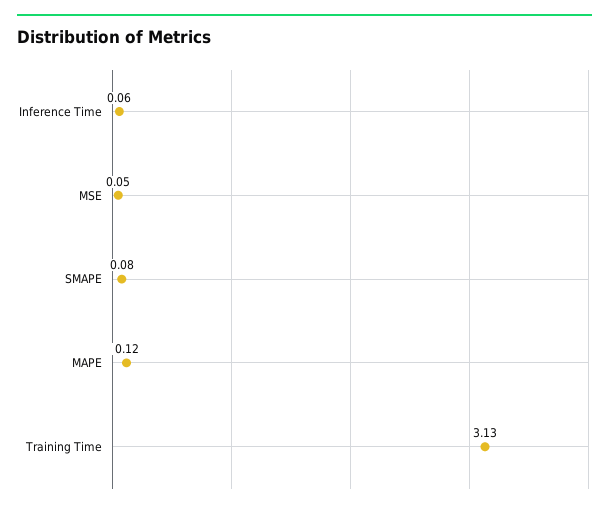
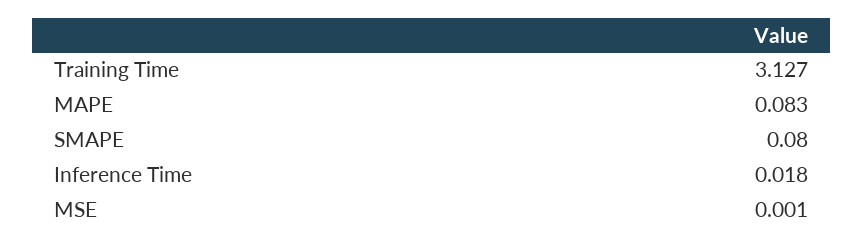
Inference Time: 0.06 -> 0.018
MSE: 0.05 -> 0.001
MAPE: 0.12 -> 0.083

